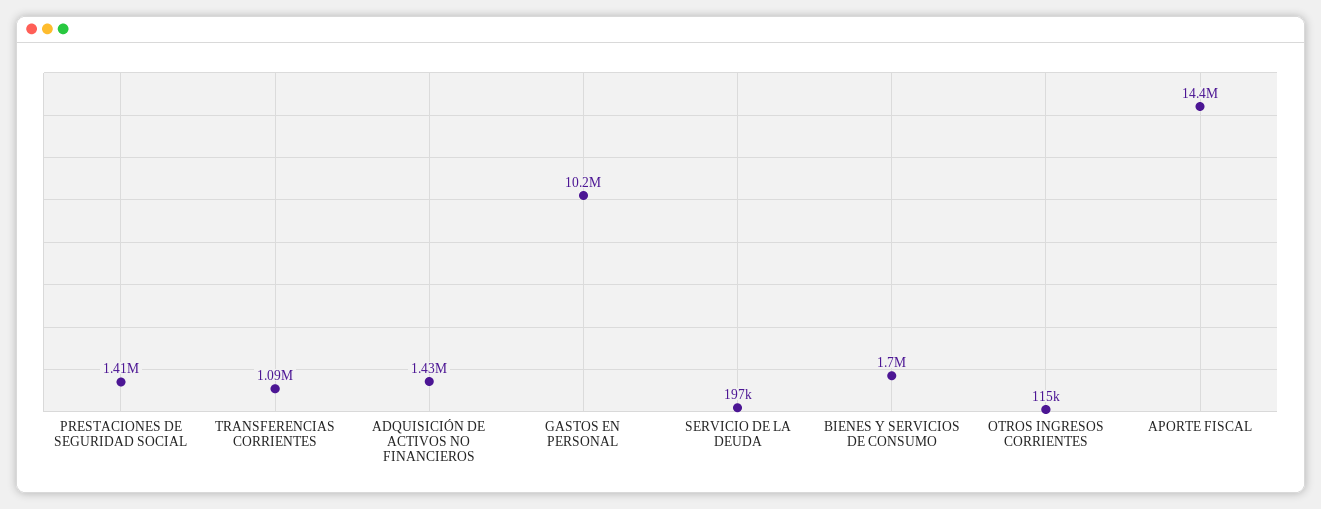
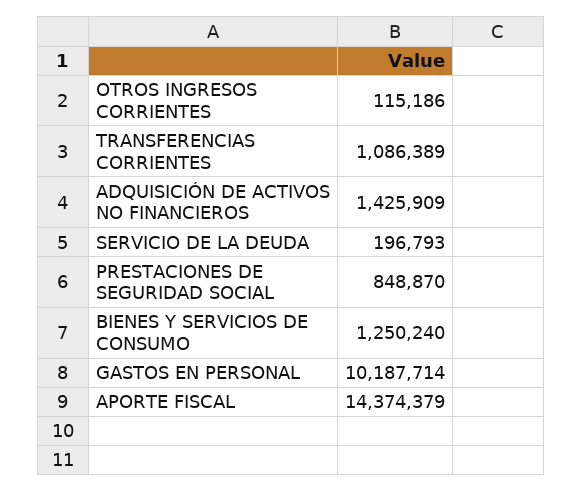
PRESTACIONES DE SEGURIDAD SOCIAL: 1410000 -> 848870
BIENES Y SERVICIOS DE CONSUMO: 1700000 -> 1250240

